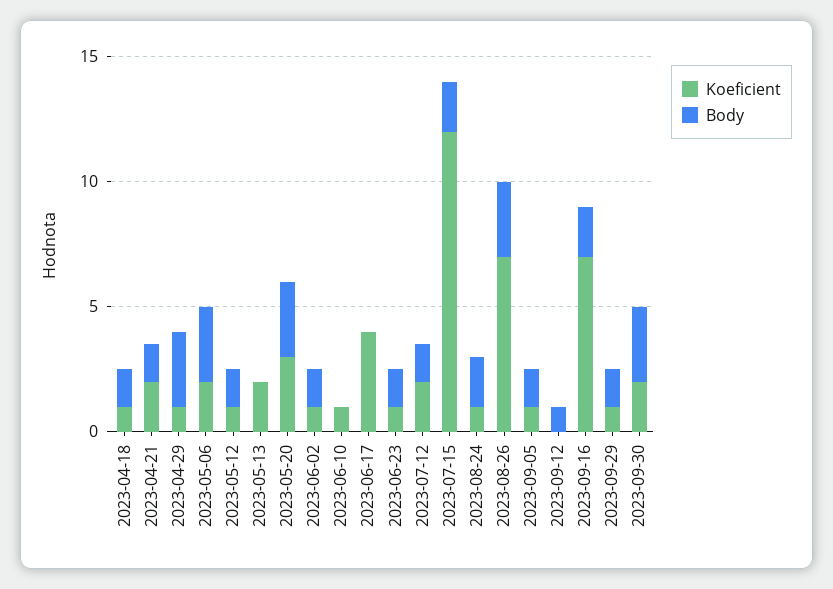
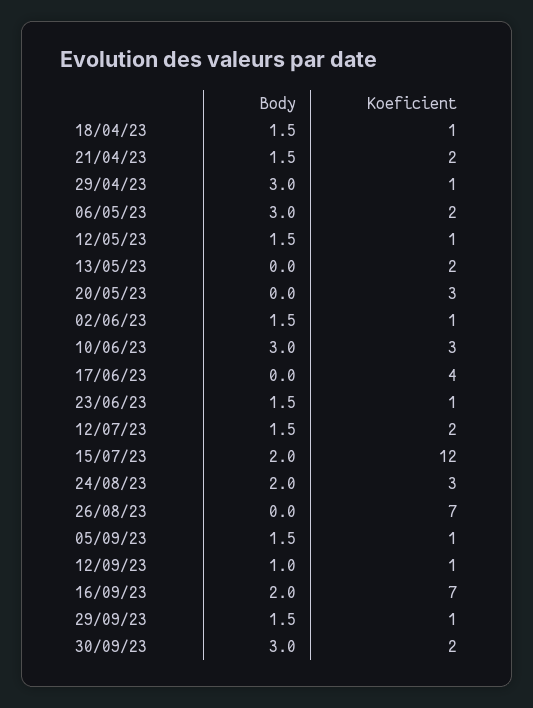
Body, 2023-05-20: 3 -> 0
Koeficient, 2023-06-10: 1 -> 3
Body, 2023-06-10: 0 -> 3
Koeficient, 2023-08-24: 1 -> 3
Body, 2023-08-26: 3 -> 0
Koeficient, 2023-09-12: 0 -> 1

